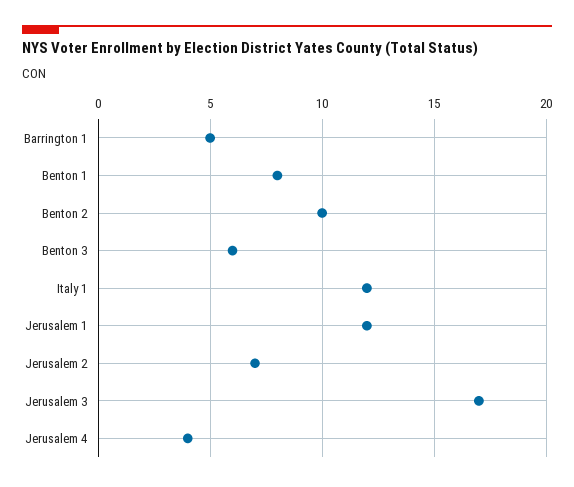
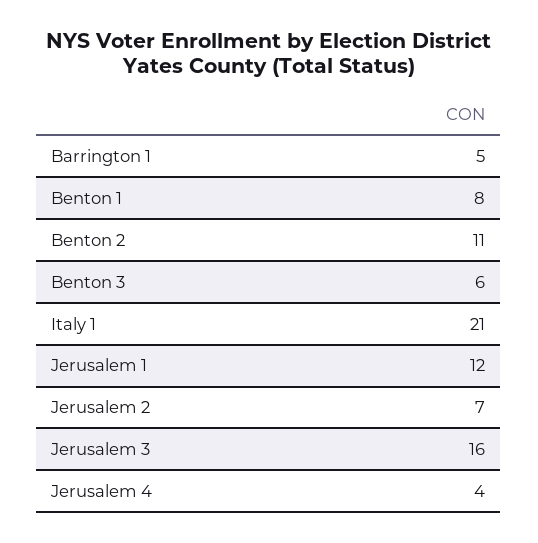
Benton 2: 10 -> 11
Italy 1: 12 -> 21
Jerusalem 3: 17 -> 16

